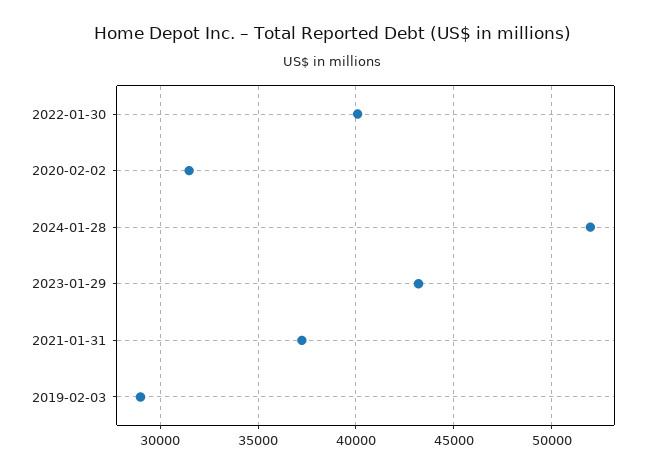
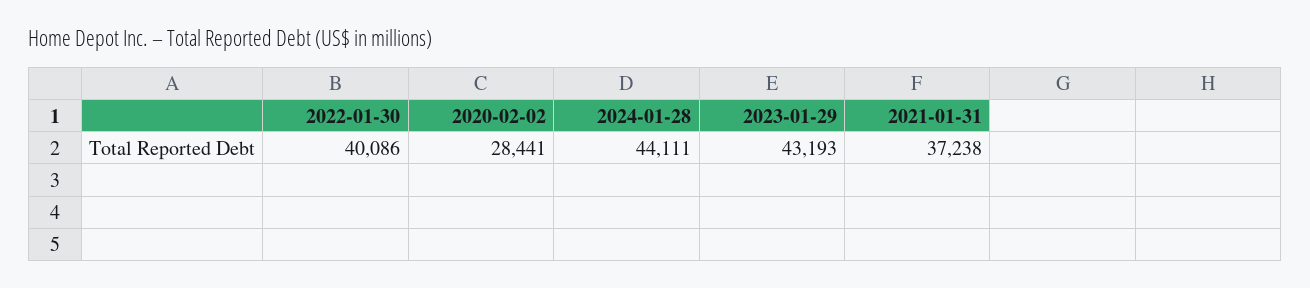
2020-02-02: 31500 -> 28441
2024-01-28: 52000 -> 44111
2019-02-03: 29000 -> none

